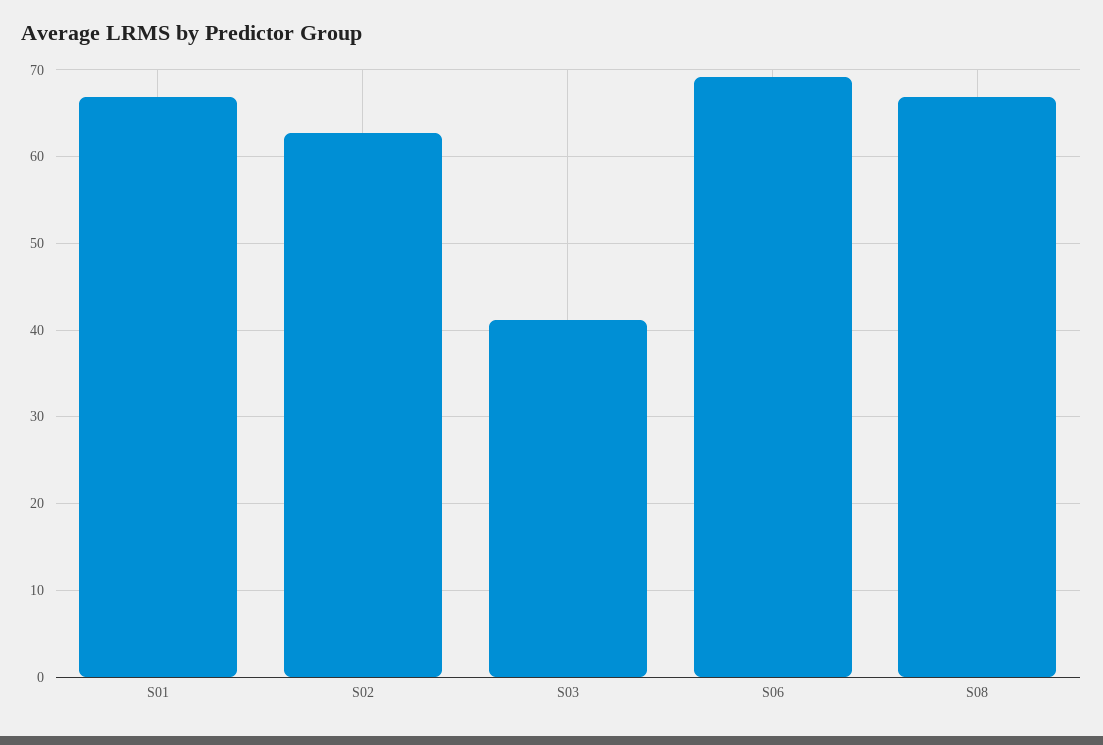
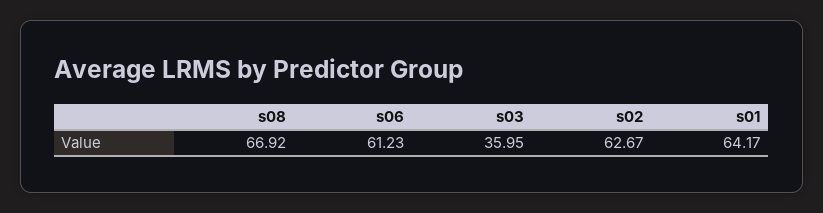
S01: 67 -> 64.17
S03: 41 -> 35.95
S06: 69 -> 61.23

